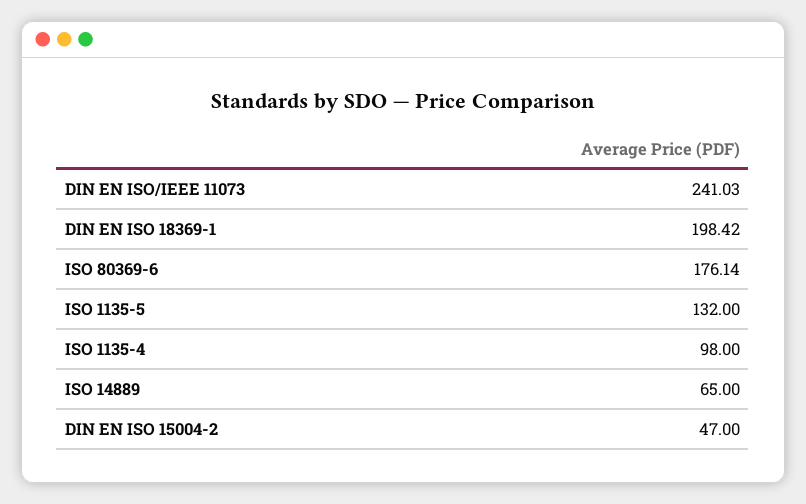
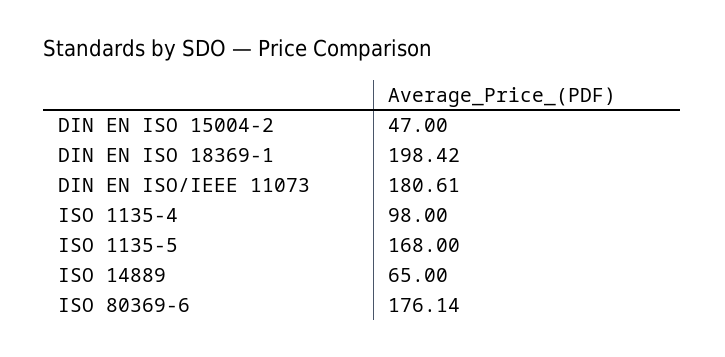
DIN EN ISO/IEEE 11073: 241.03 -> 180.61
ISO 1135-5: 132 -> 168

